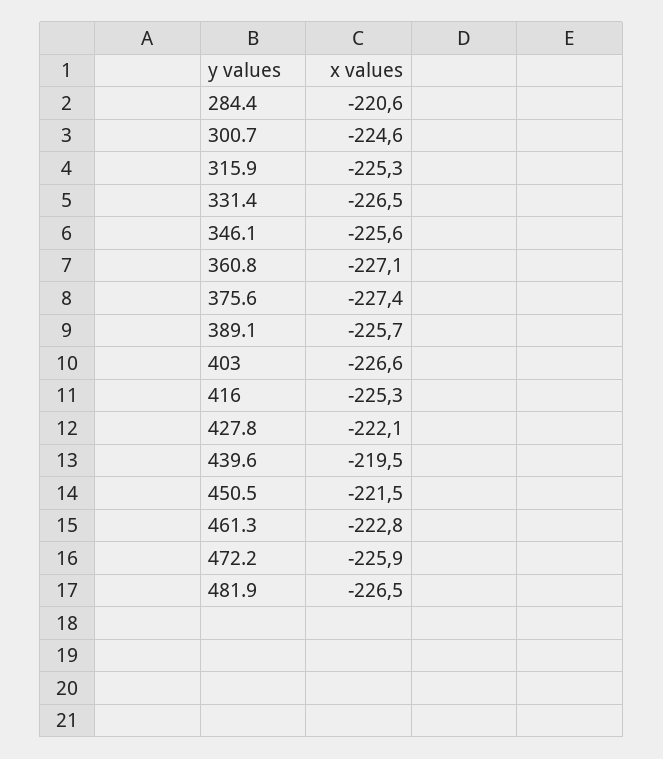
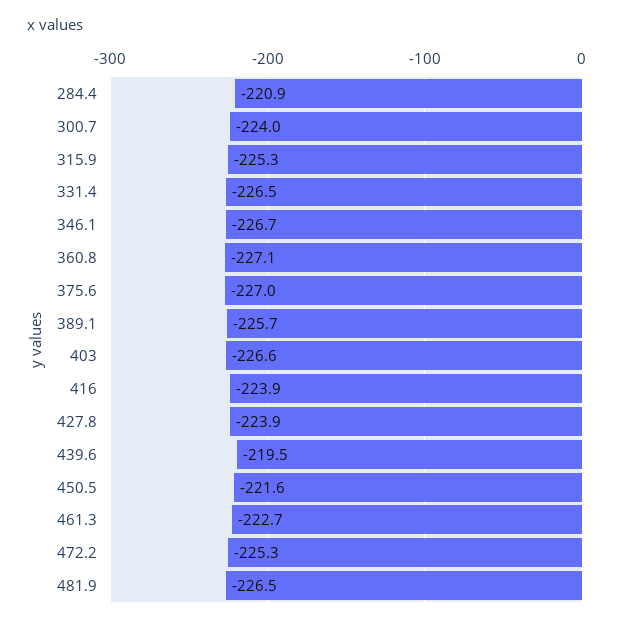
284.4: -220.6 -> -220.9
300.7: -224.6 -> -224
346.1: -225.6 -> -226.7
375.6: -227.4 -> -227
416: -225.3 -> -223.9
427.8: -222.1 -> -223.9
450.5: -221.5 -> -221.6
461.3: -222.8 -> -222.7
472.2: -225.9 -> -225.3

